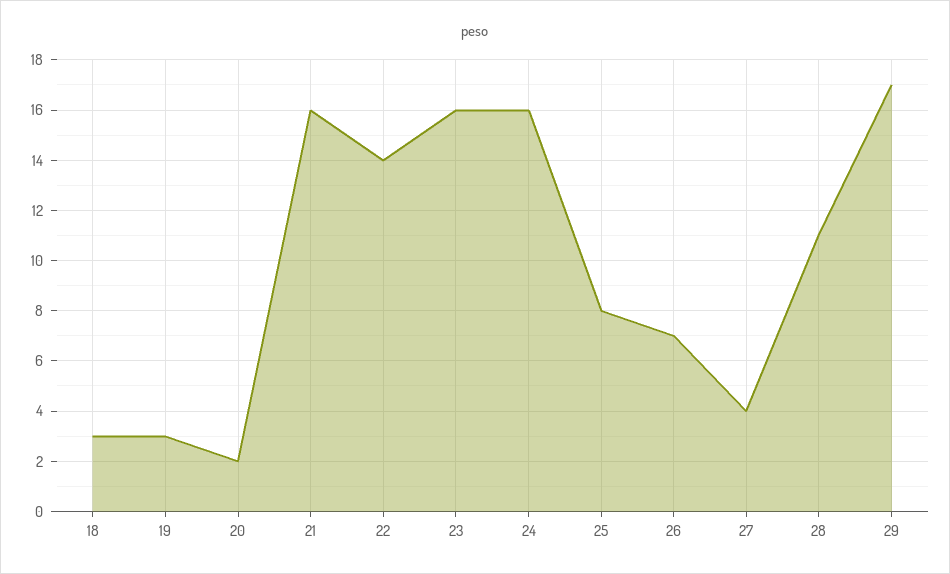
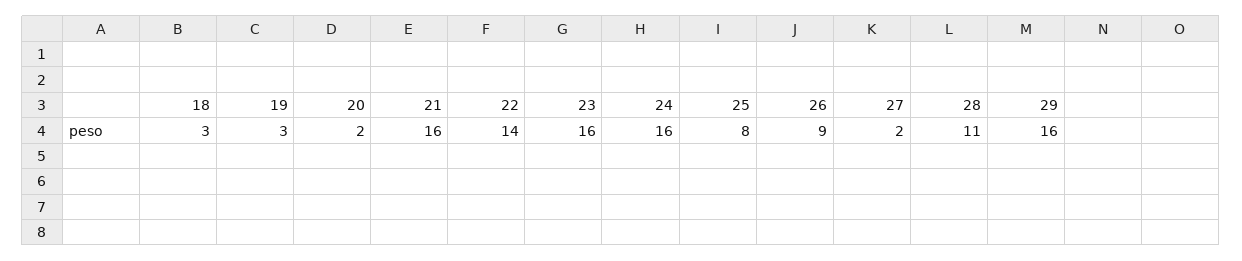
26: 7 -> 9
27: 4 -> 2
29: 17 -> 16

